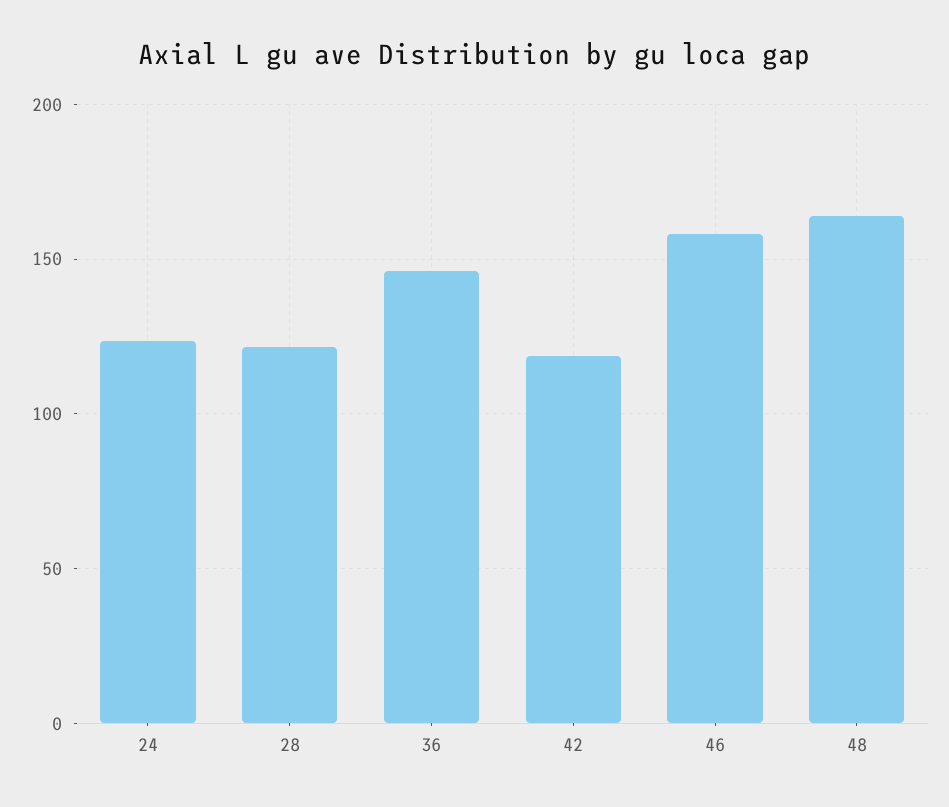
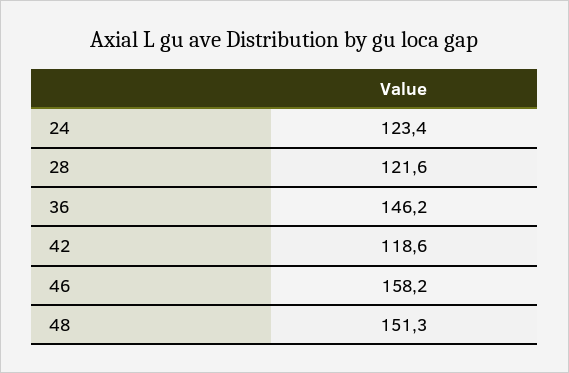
48: 165 -> 151.3

